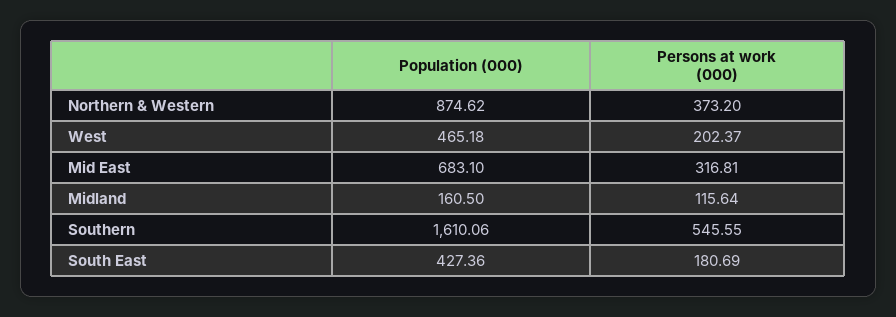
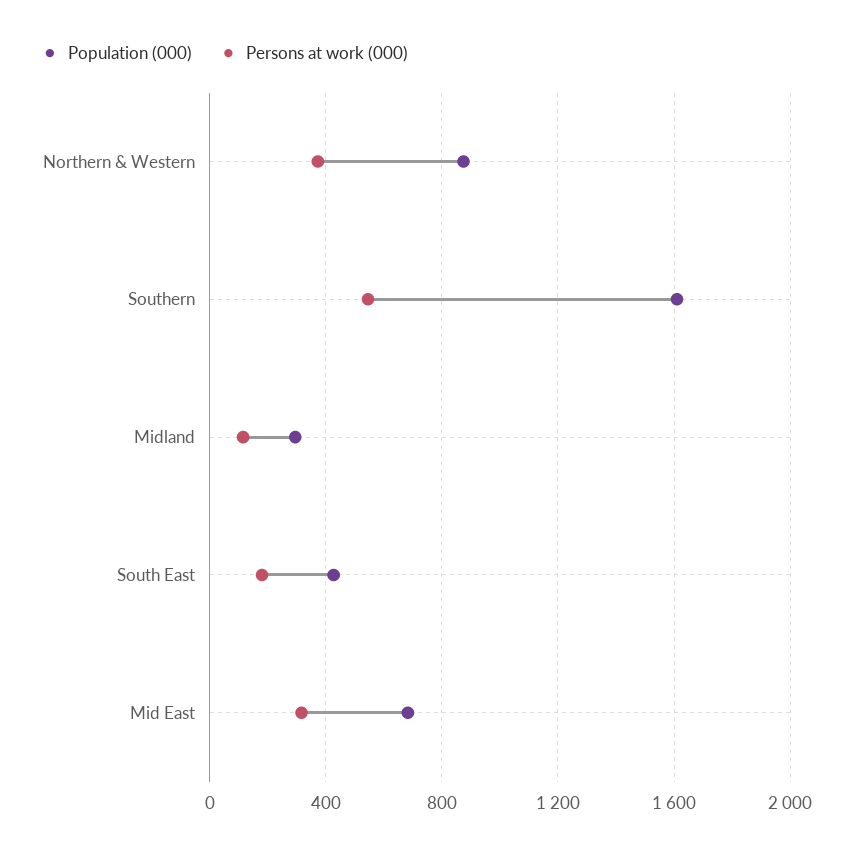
Population (000), West: 465.18 -> none
Persons at work (000), West: 202.37 -> none
Population (000), Midland: 160.5 -> 300

